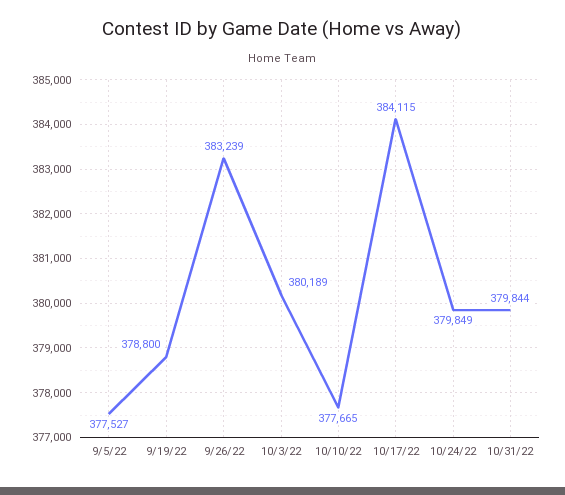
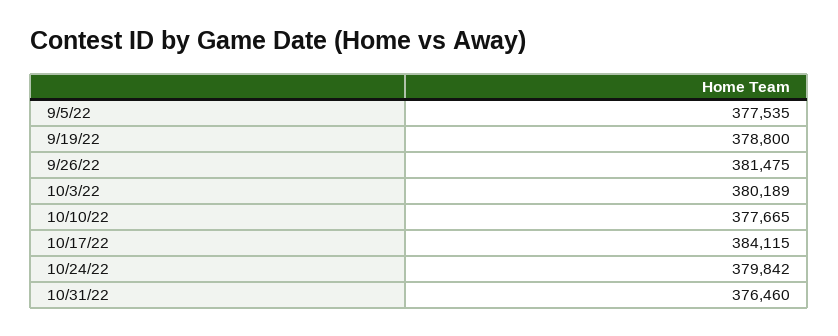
9/5/22: 377527 -> 377535
9/26/22: 383239 -> 381475
10/24/22: 379849 -> 379842
10/31/22: 379844 -> 376460

